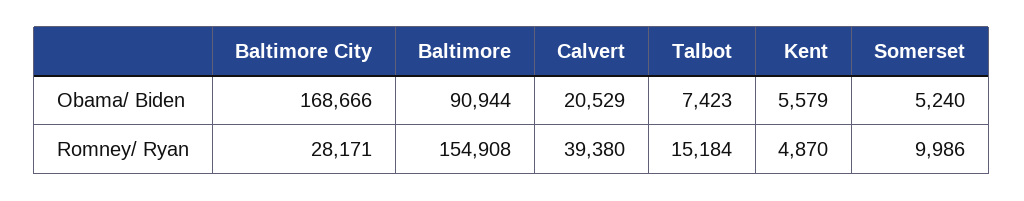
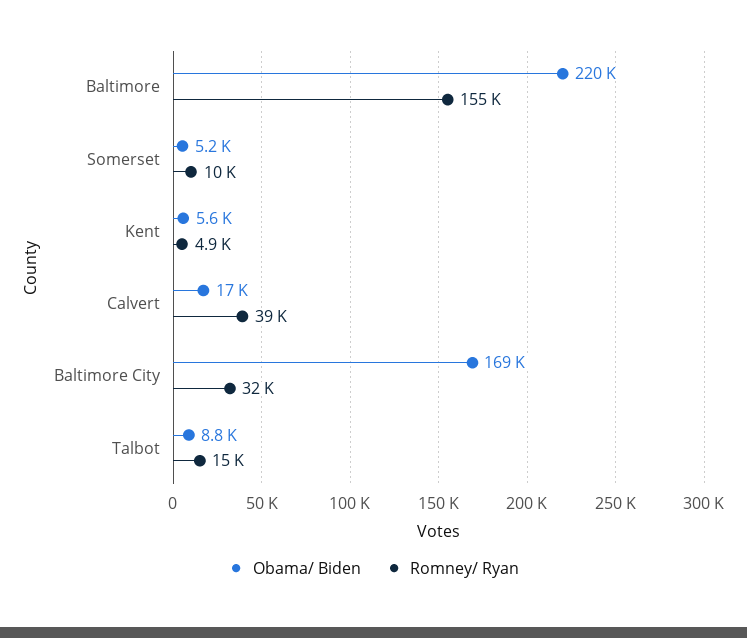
Obama/ Biden, Baltimore: 90944 -> 220000
Obama/ Biden, Calvert: 20529 -> 17000
Obama/ Biden, Talbot: 7423 -> 8800
Romney/ Ryan, Baltimore City: 28171 -> 32000

